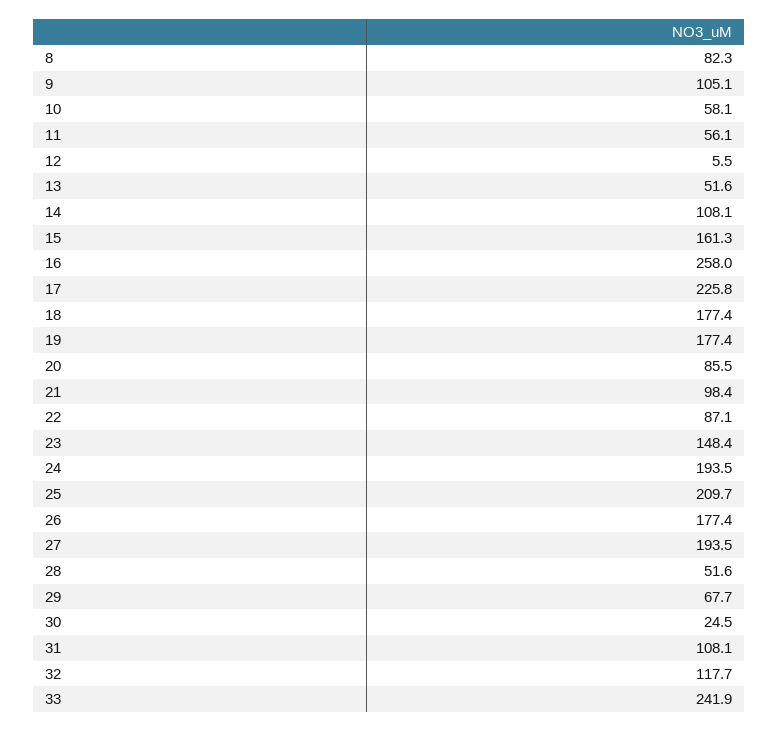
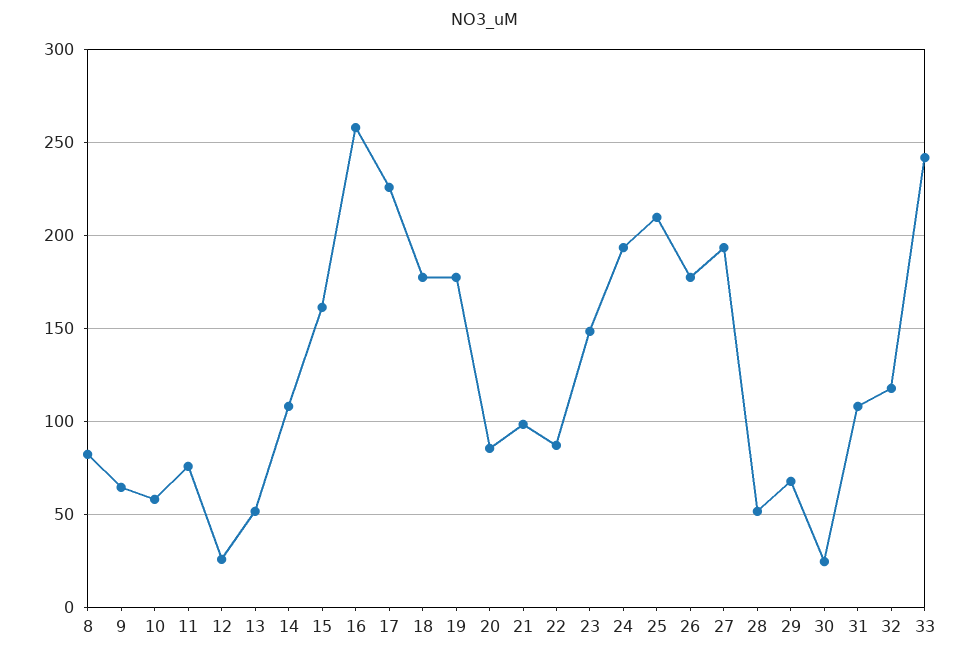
9: 105.1 -> 65
11: 56.1 -> 75
12: 5.5 -> 25

